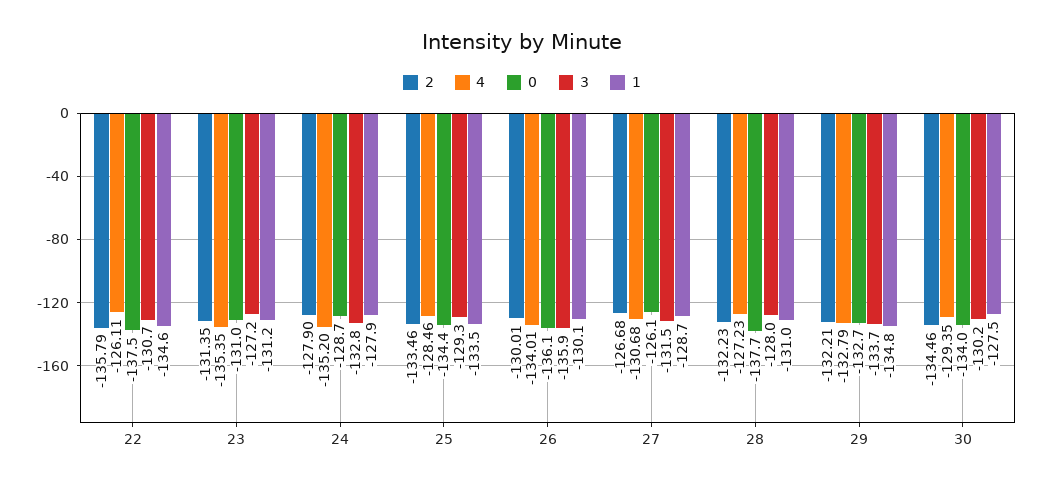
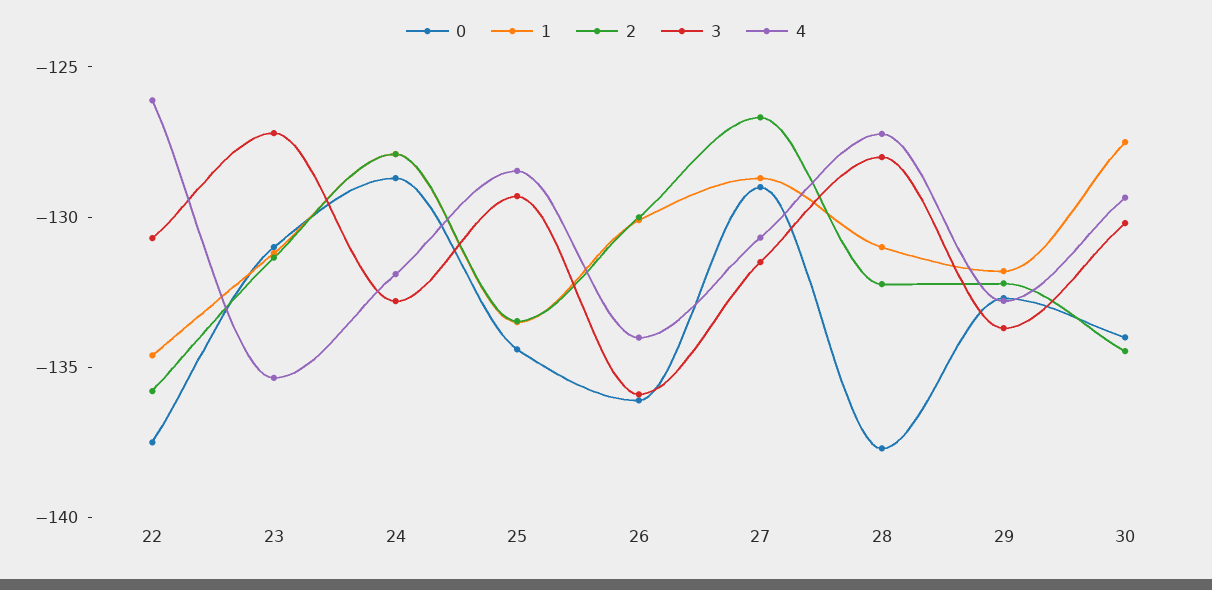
4, 24: -135.2 -> -132
0, 27: -126.1 -> -129
1, 29: -134.8 -> -132

